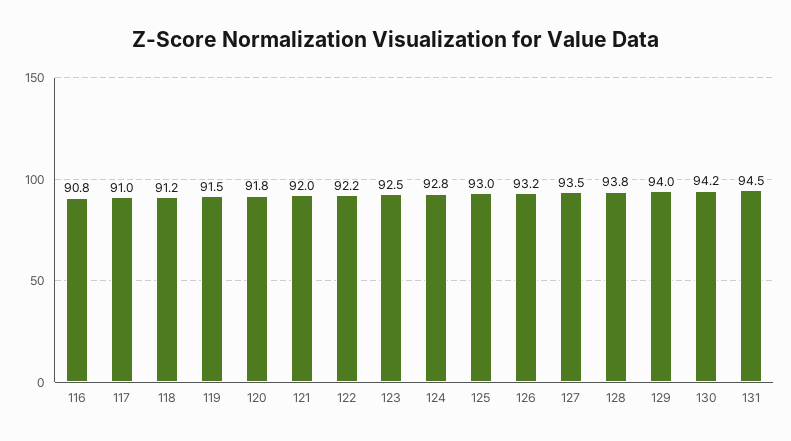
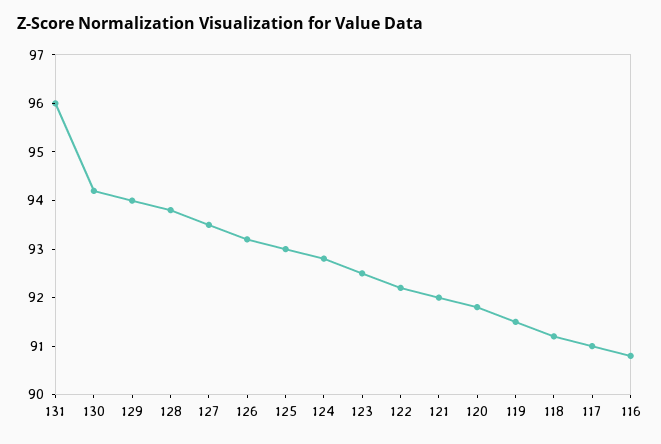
131: 94.5 -> 96

